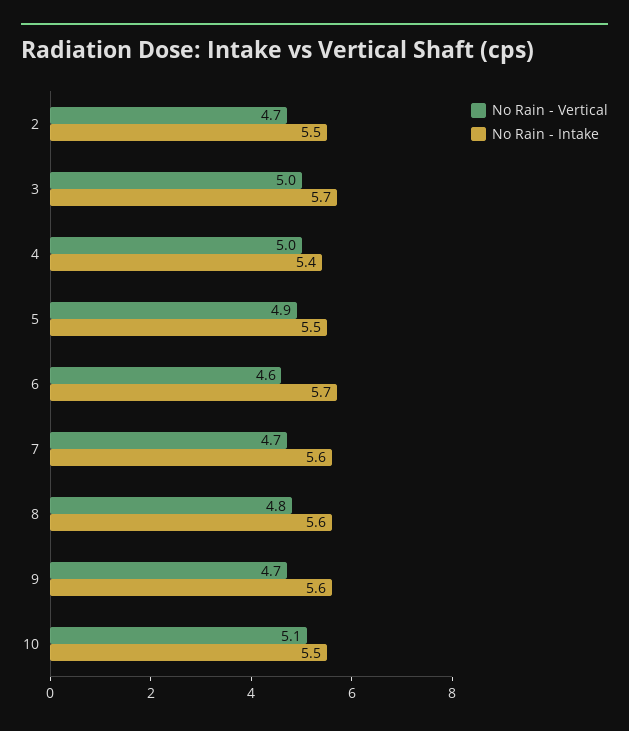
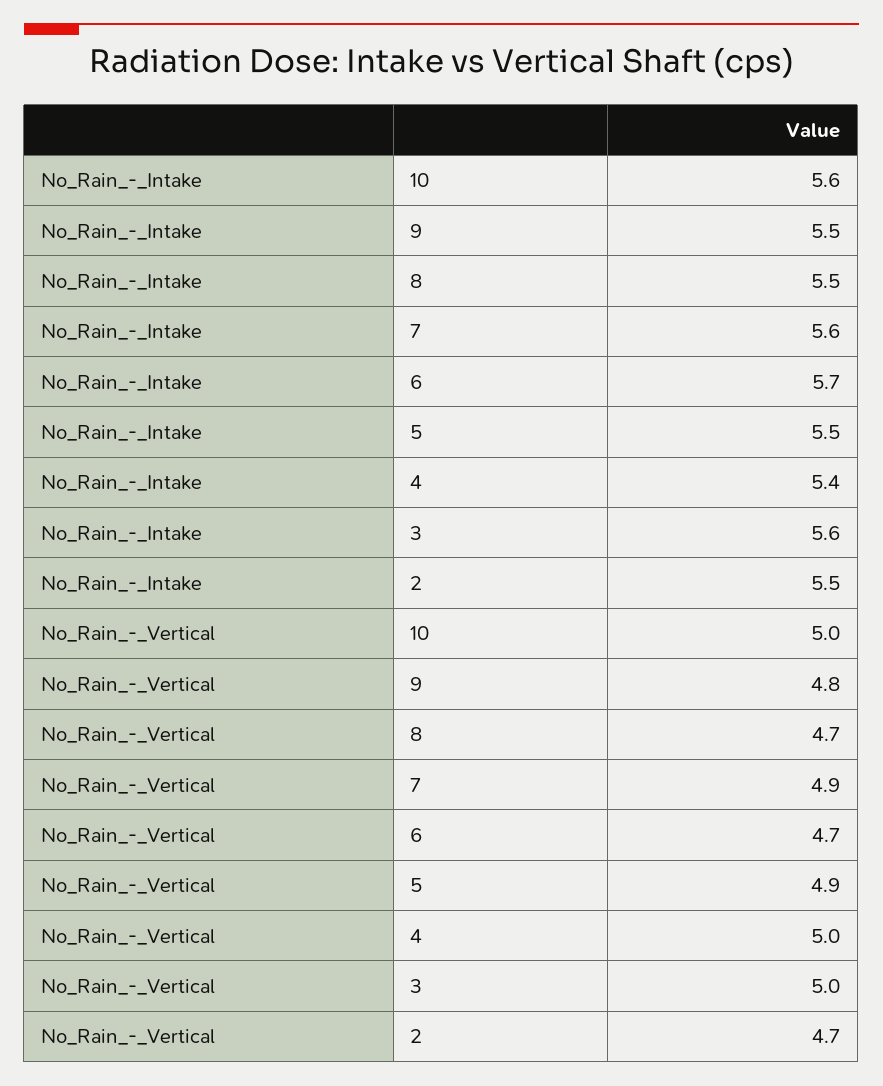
No Rain - Intake, 3: 5.7 -> 5.6
No Rain - Vertical, 6: 4.6 -> 4.7
No Rain - Vertical, 7: 4.7 -> 4.9
No Rain - Vertical, 8: 4.8 -> 4.7
No Rain - Intake, 8: 5.6 -> 5.5
No Rain - Vertical, 9: 4.7 -> 4.8
No Rain - Intake, 9: 5.6 -> 5.5
No Rain - Vertical, 10: 5.1 -> 5
No Rain - Intake, 10: 5.5 -> 5.6

